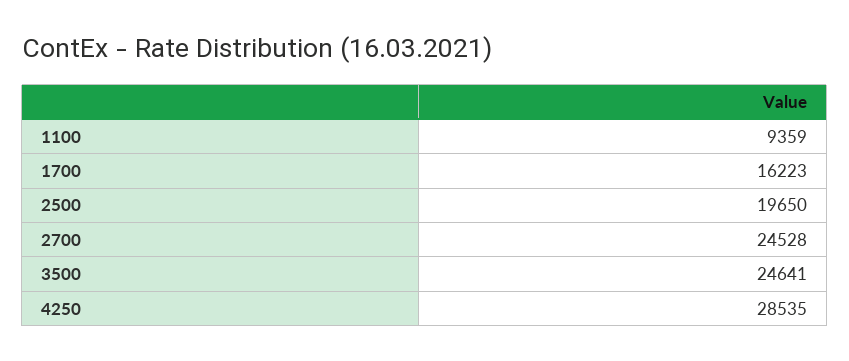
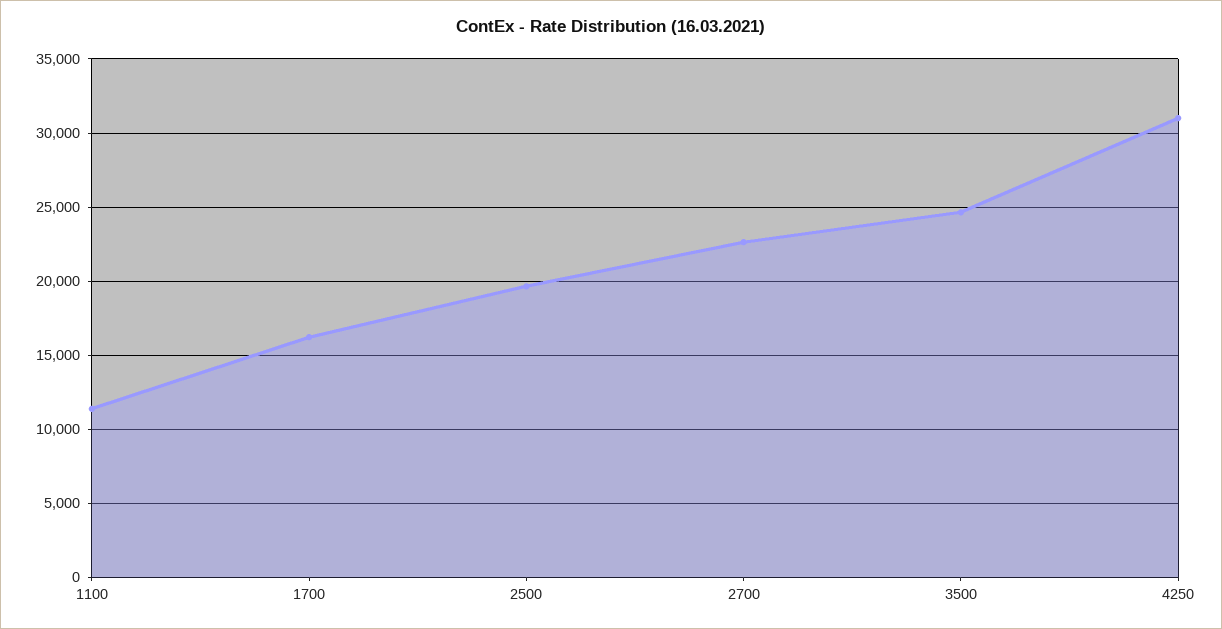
1100: 9359 -> 11500
2700: 24528 -> 22500
4250: 28535 -> 31000

